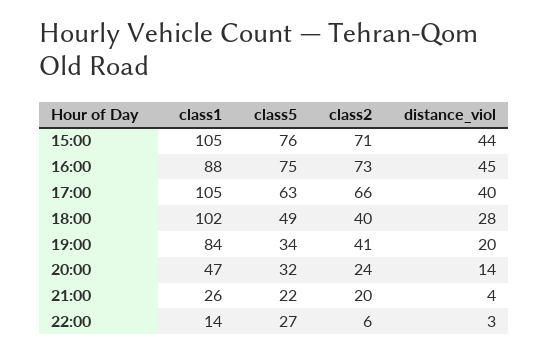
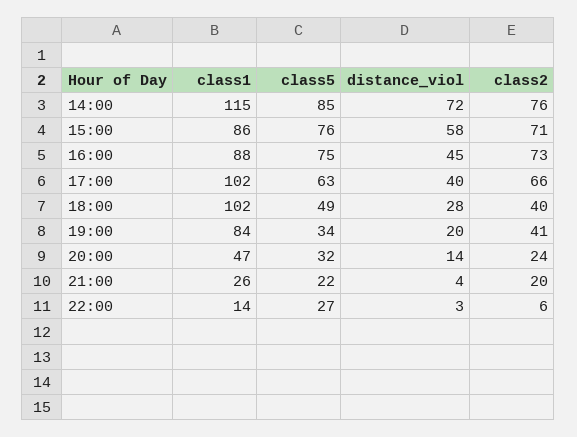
class1, 15:00: 105 -> 86
distance_viol, 15:00: 44 -> 58
class1, 17:00: 105 -> 102
class1, 14:00: none -> 115
class5, 14:00: none -> 85
distance_viol, 14:00: none -> 72
class2, 14:00: none -> 76

